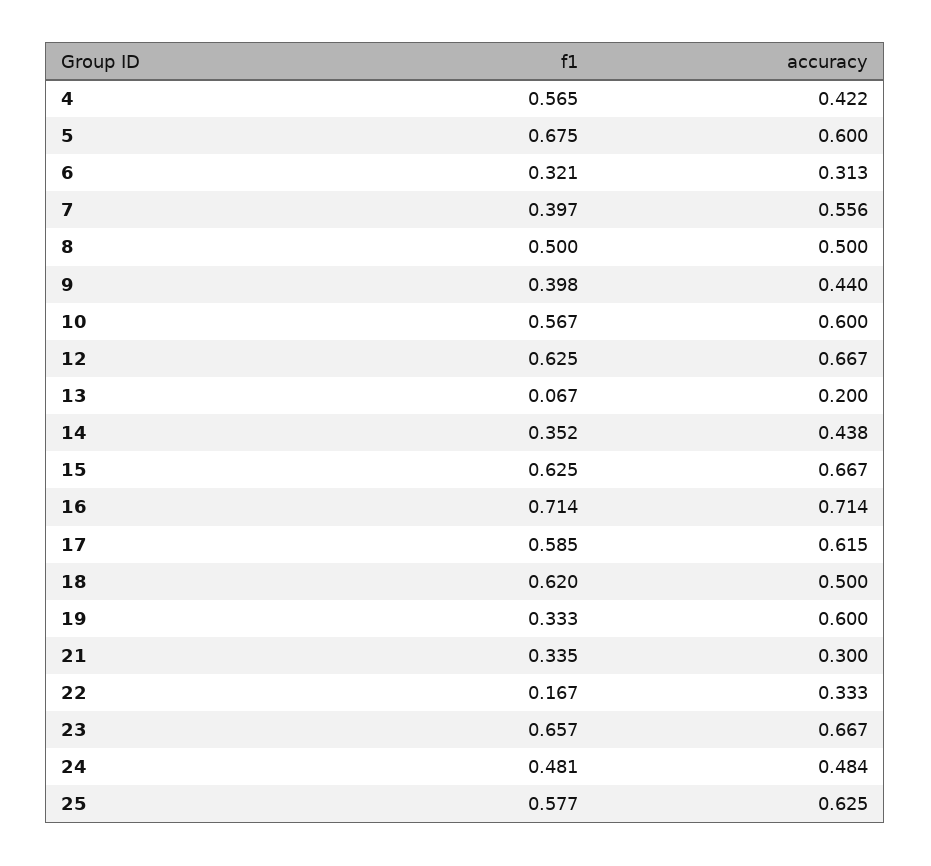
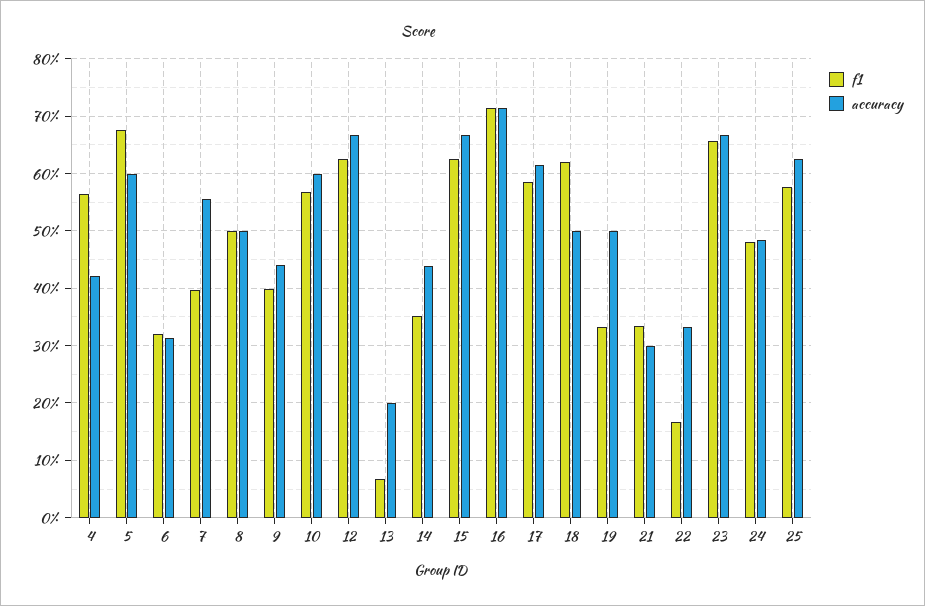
accuracy, 19: 0.6 -> 0.5

